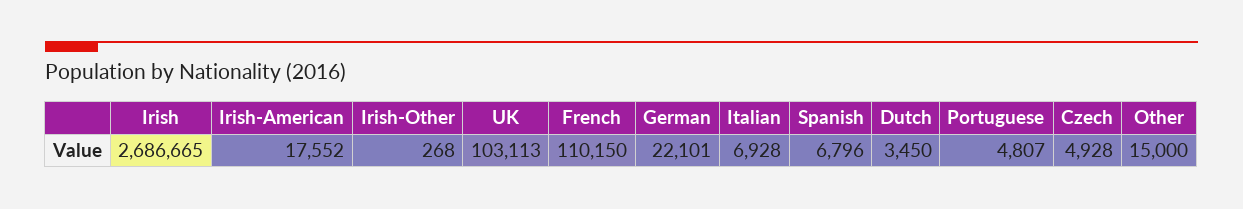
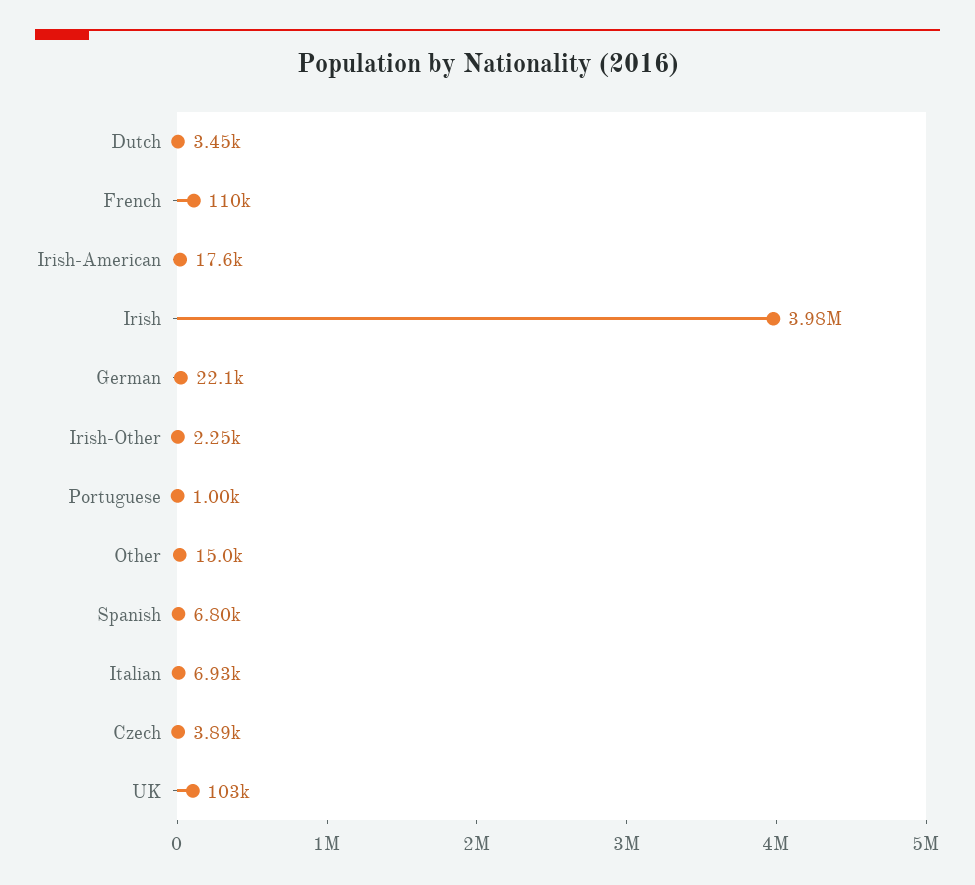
Irish: 2686665 -> 3980000
Irish-Other: 268 -> 2250
Portuguese: 4807 -> 1000
Czech: 4928 -> 3890

